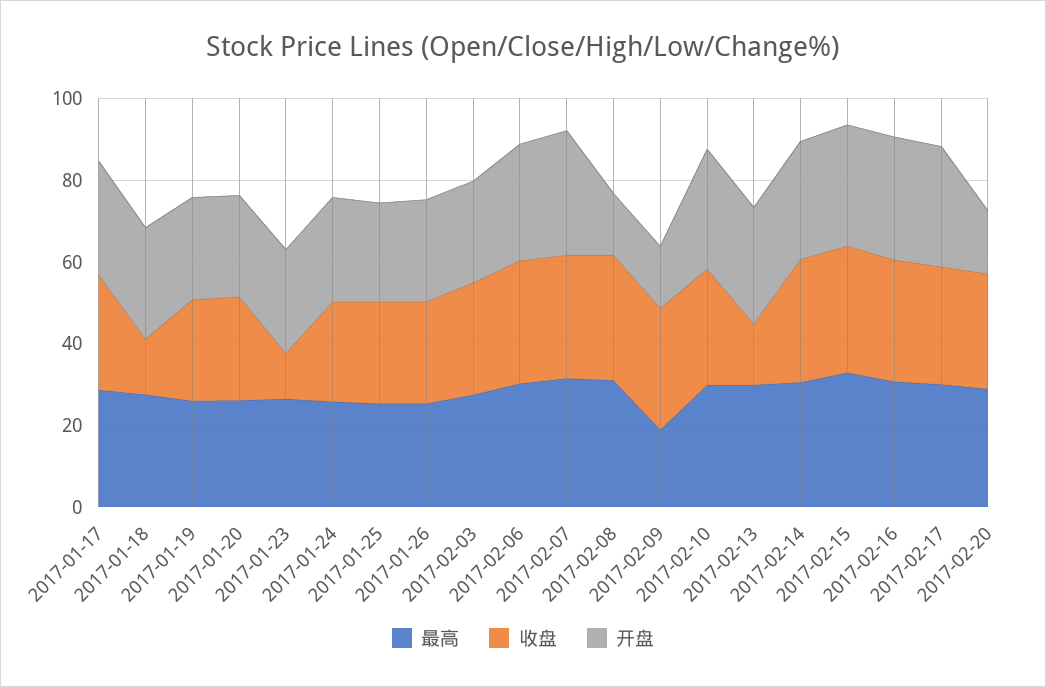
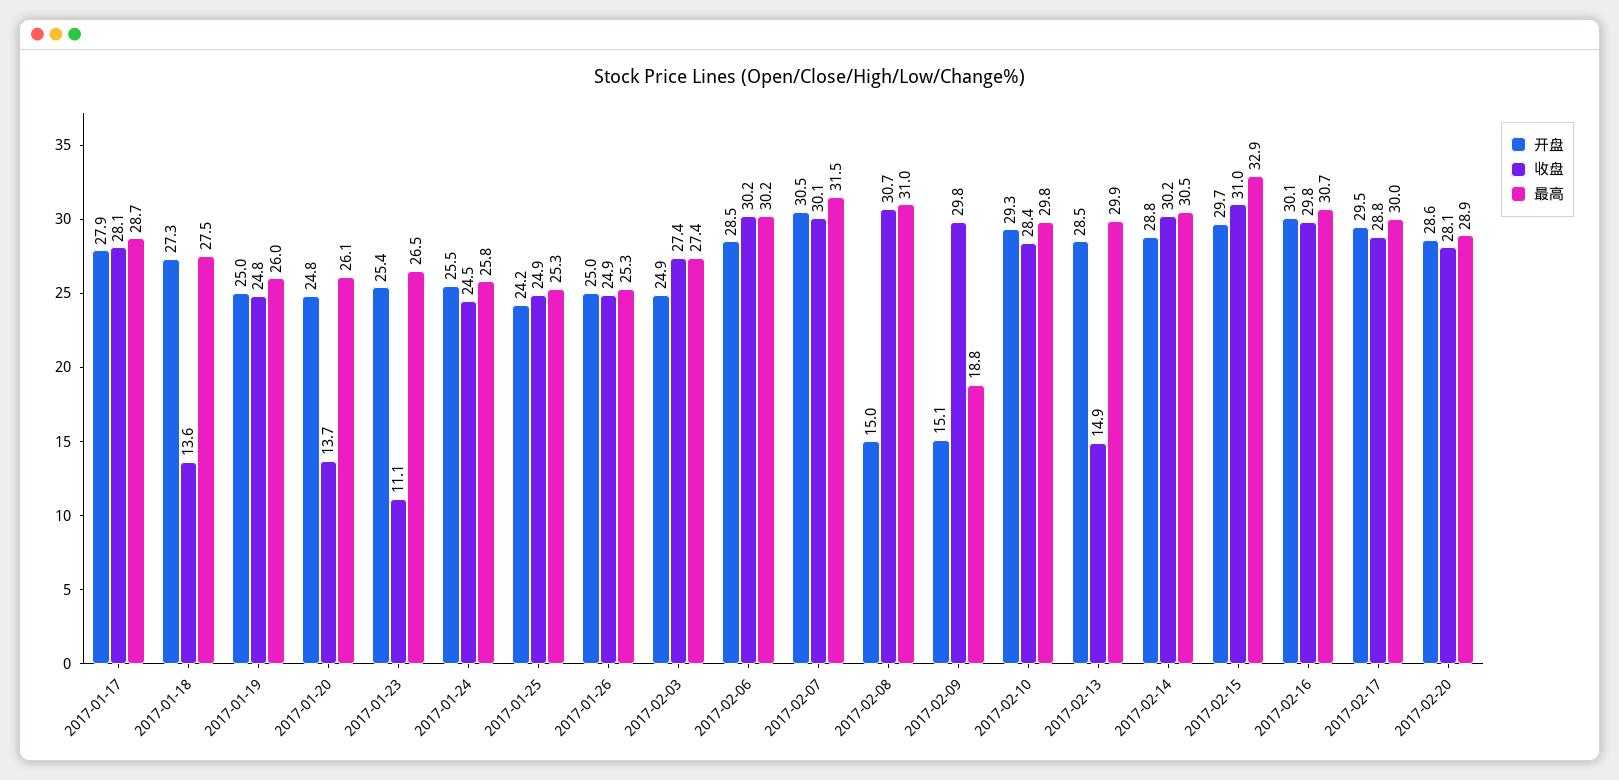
收盘, 2017-01-20: 25 -> 13.7
开盘, 2017-02-20: 15 -> 28.6

